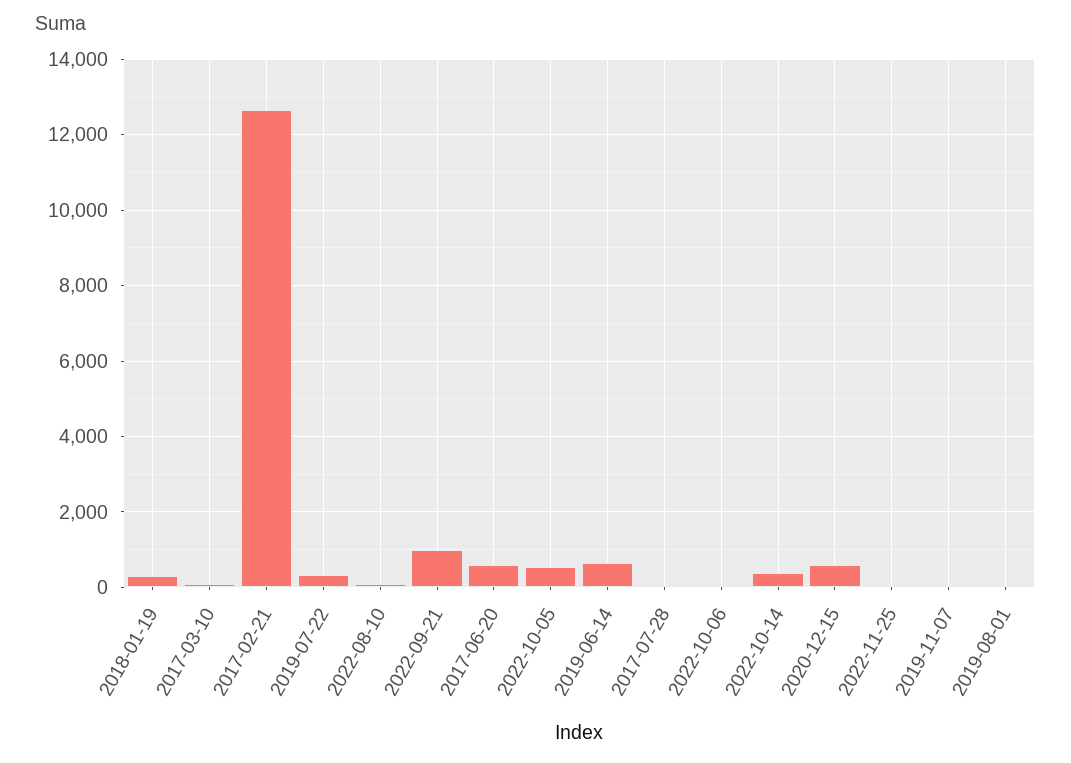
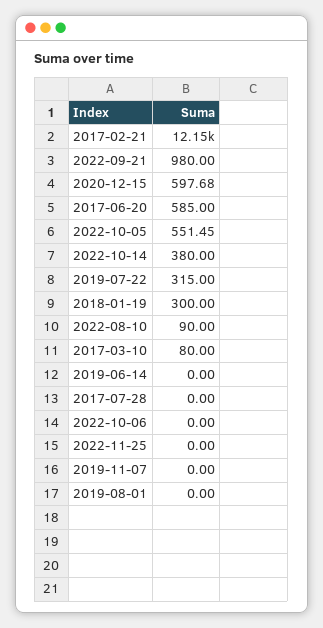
2017-02-21: 12600 -> 12150
2019-06-14: 600 -> 0

